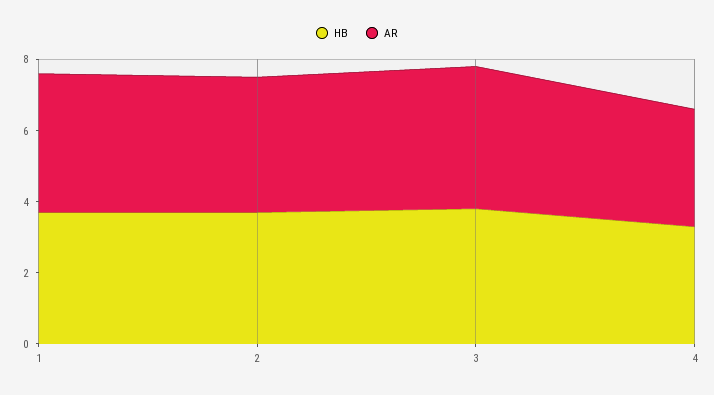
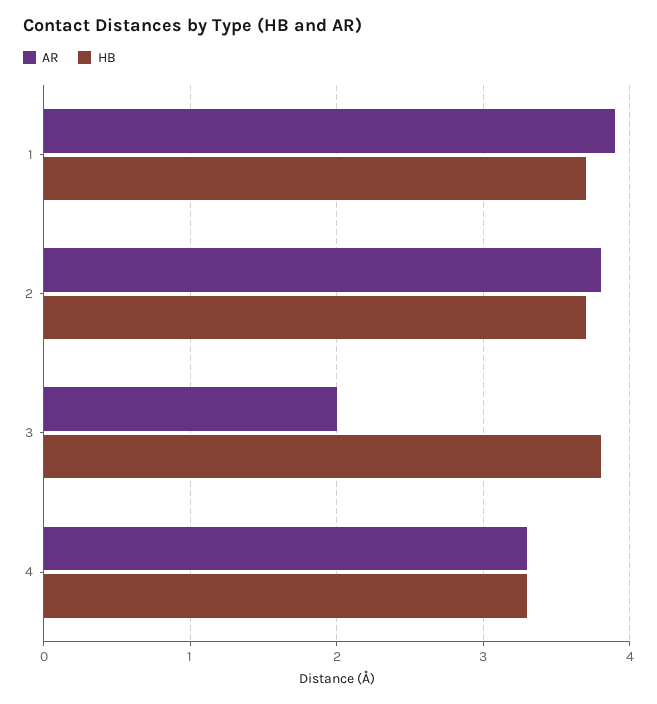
AR, 3: 4 -> 2

